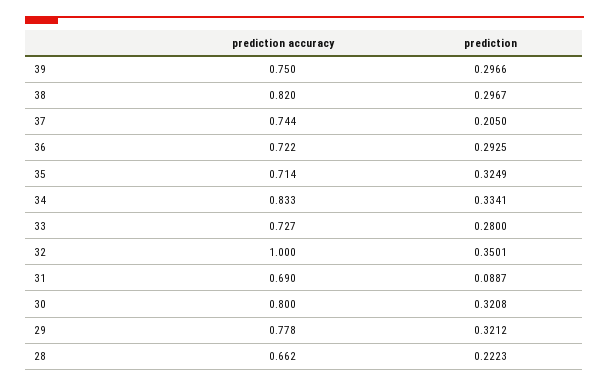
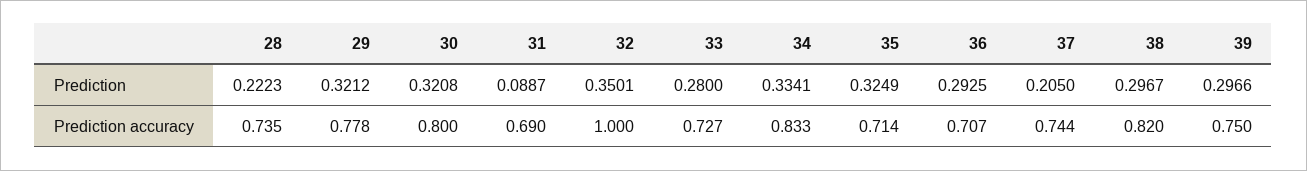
prediction accuracy, 36: 0.722 -> 0.707
prediction accuracy, 28: 0.662 -> 0.735

